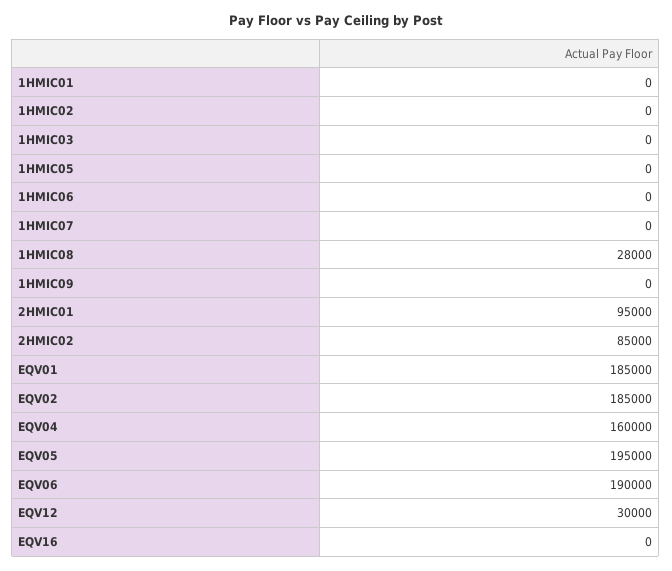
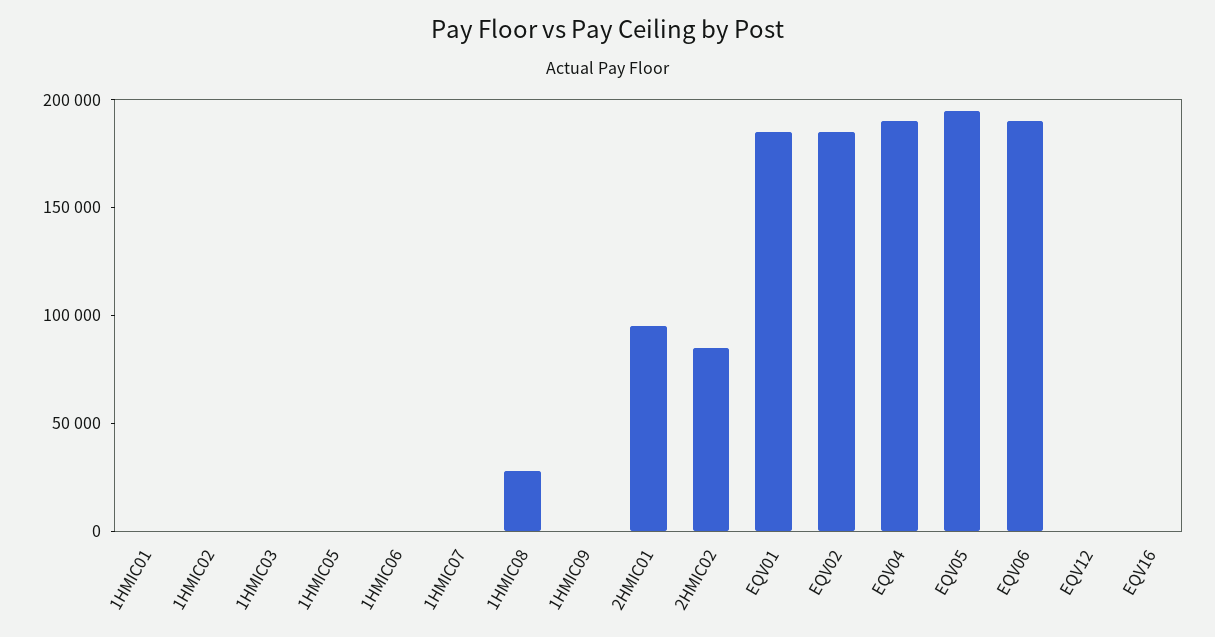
EQV04: 160000 -> 190000
EQV12: 30000 -> 0

